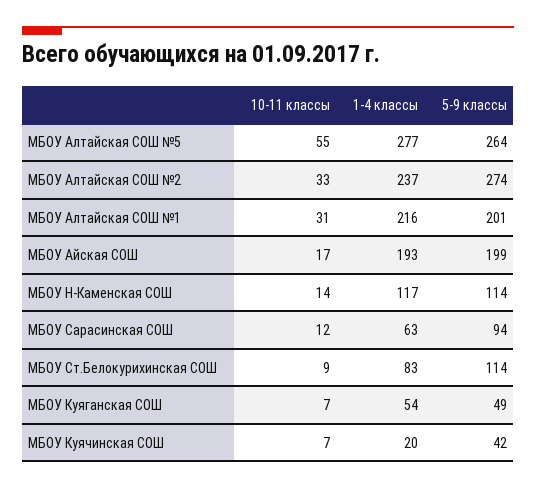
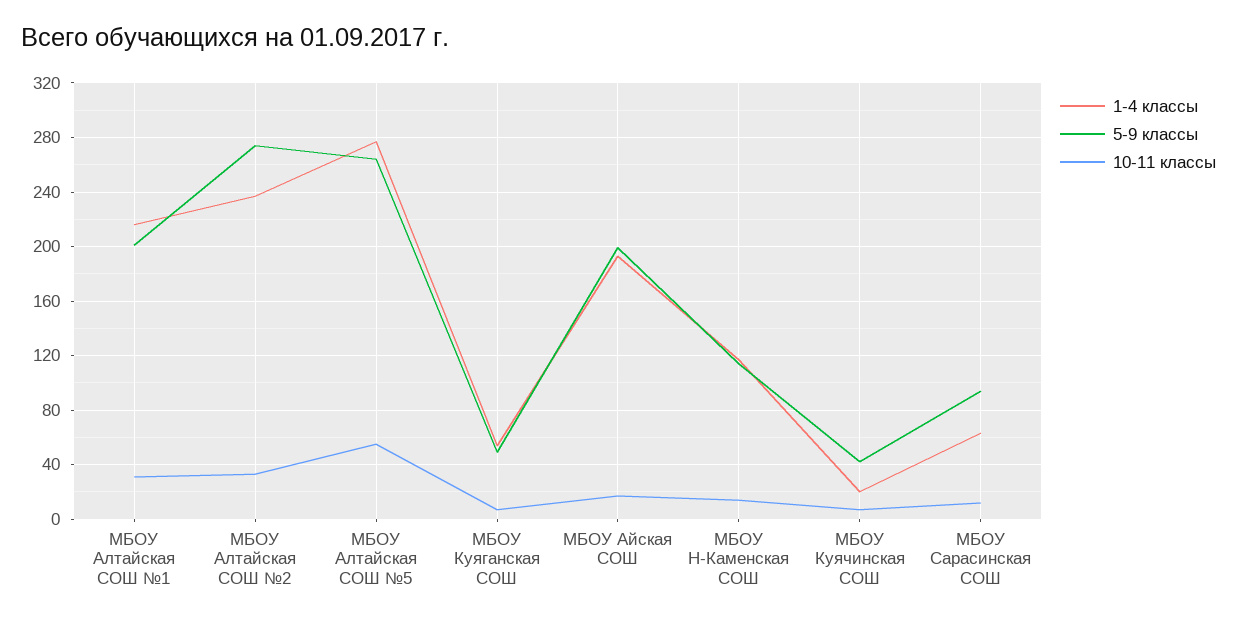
10-11 классы, МБОУ Ст.Белокурихинская СОШ: 9 -> none
1-4 классы, МБОУ Ст.Белокурихинская СОШ: 83 -> none
5-9 классы, МБОУ Ст.Белокурихинская СОШ: 114 -> none

